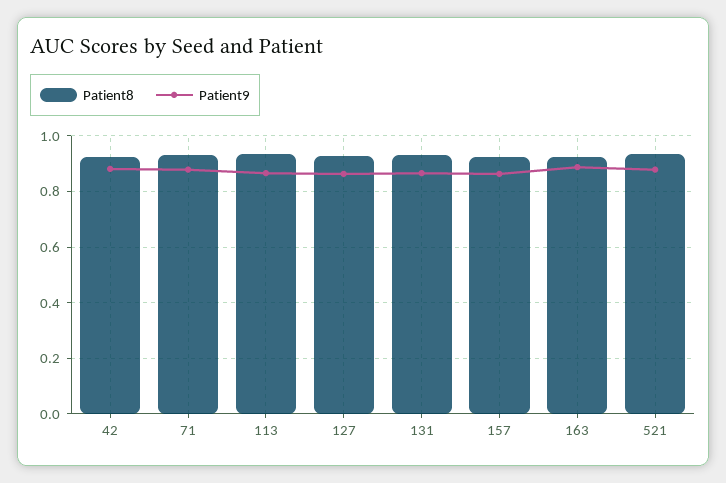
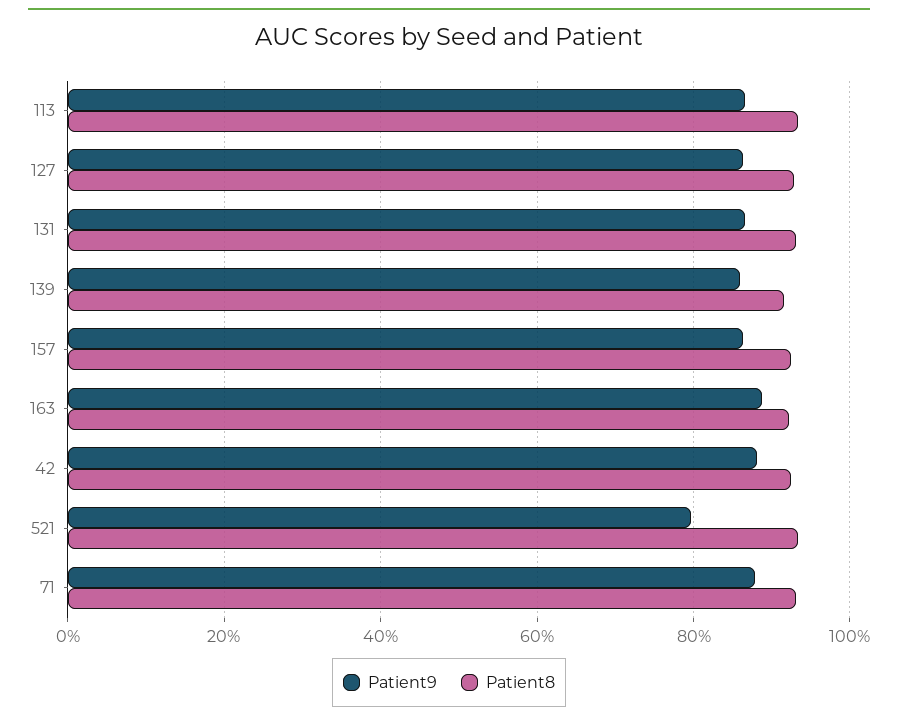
Patient9, 521: 0.875 -> 0.8
Patient9, 139: none -> 0.86
Patient8, 139: none -> 0.92

